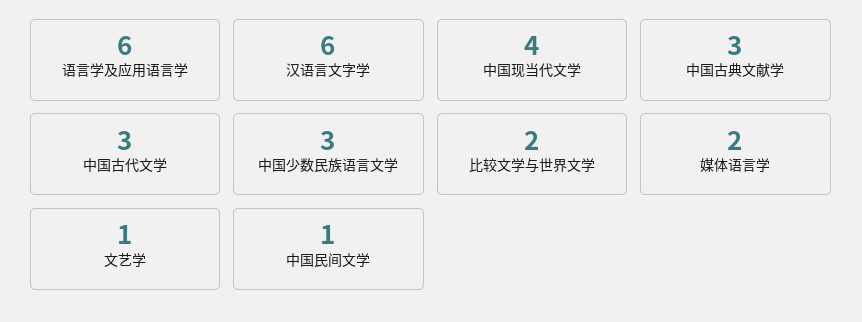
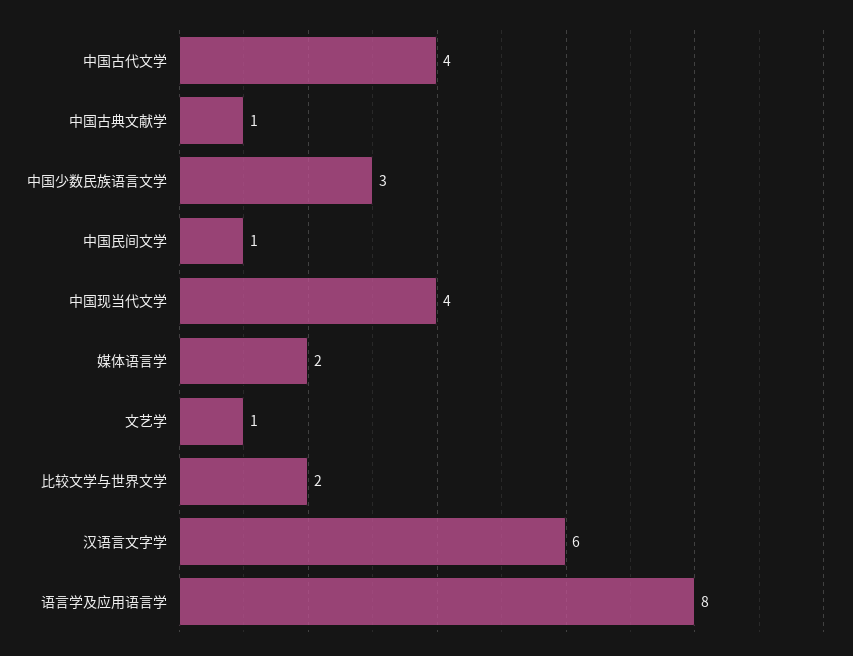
语言学及应用语言学: 6 -> 8
中国古典文献学: 3 -> 1
中国古代文学: 3 -> 4

